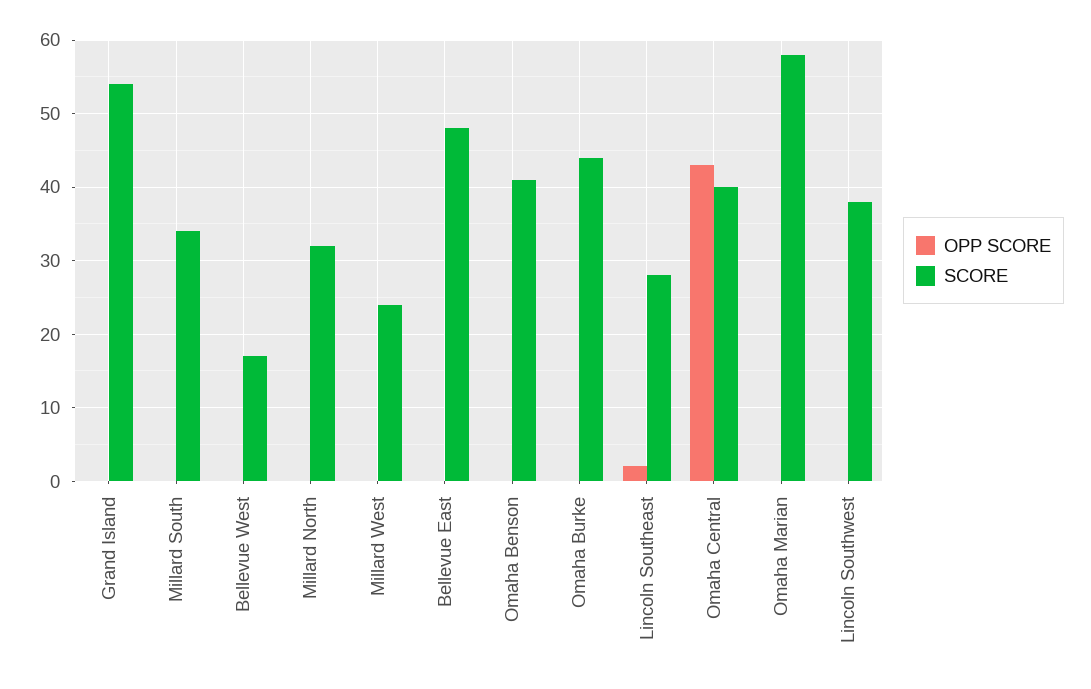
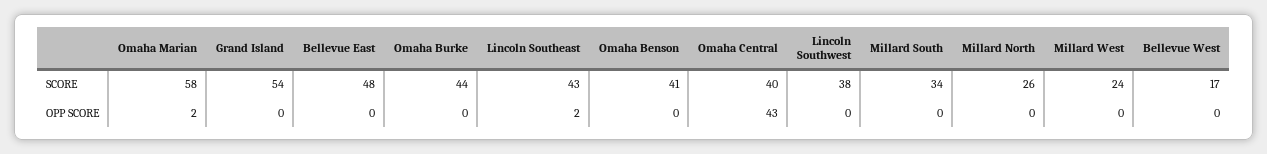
SCORE, Millard North: 32 -> 26
SCORE, Lincoln Southeast: 28 -> 43
OPP SCORE, Omaha Marian: 0 -> 2

